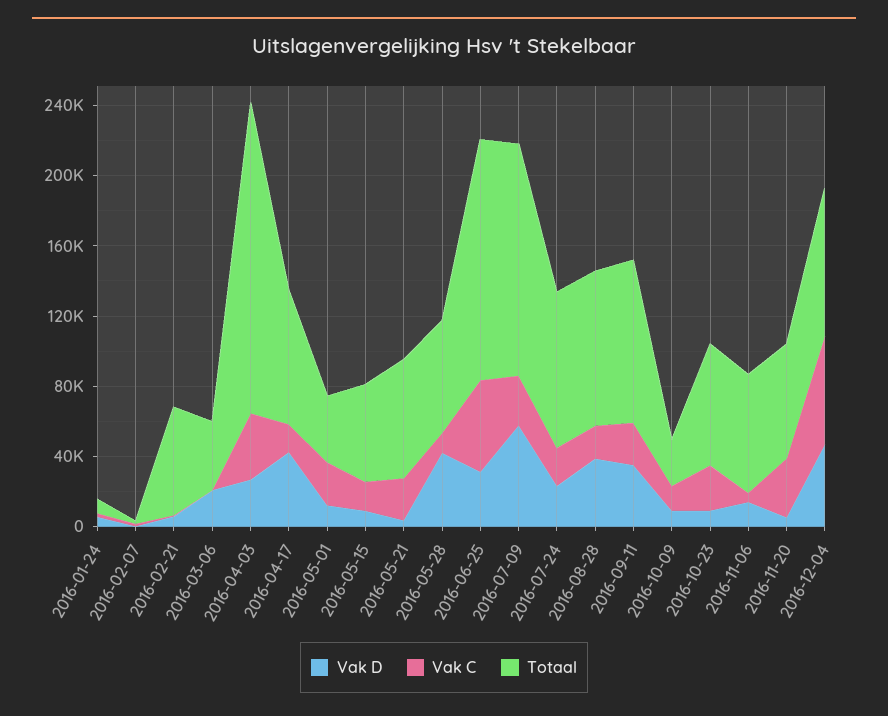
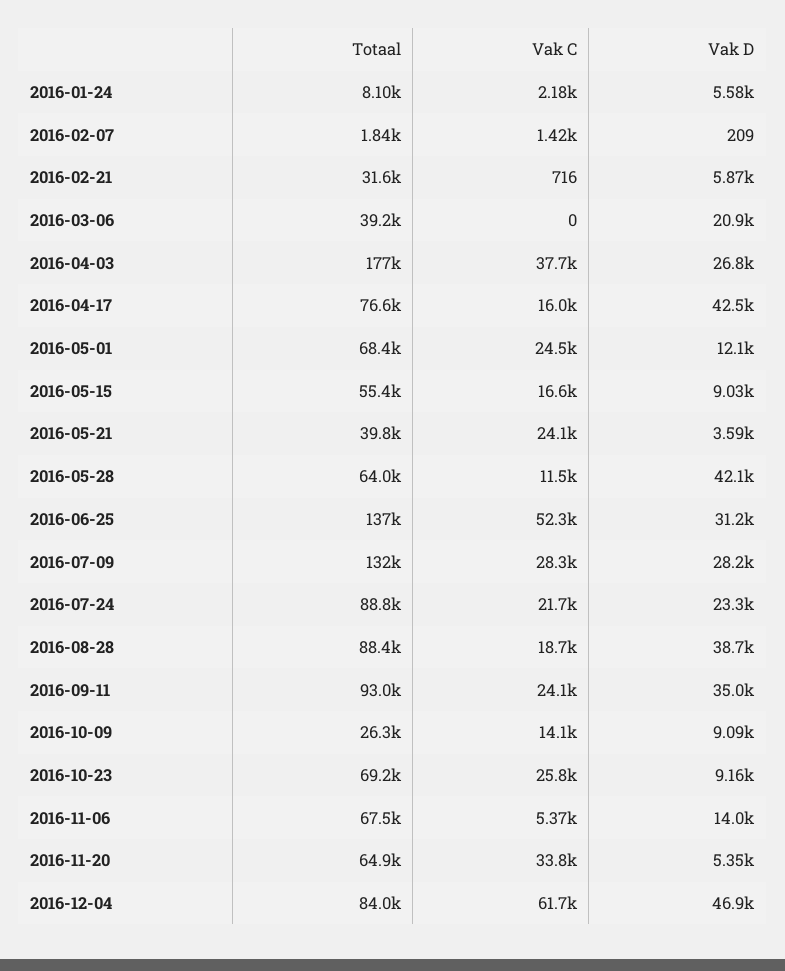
Totaal, 2016-02-21: 60000 -> 31600
Totaal, 2016-05-01: 40000 -> 68400
Totaal, 2016-05-21: 70000 -> 39800
Vak D, 2016-07-09: 60000 -> 28200

